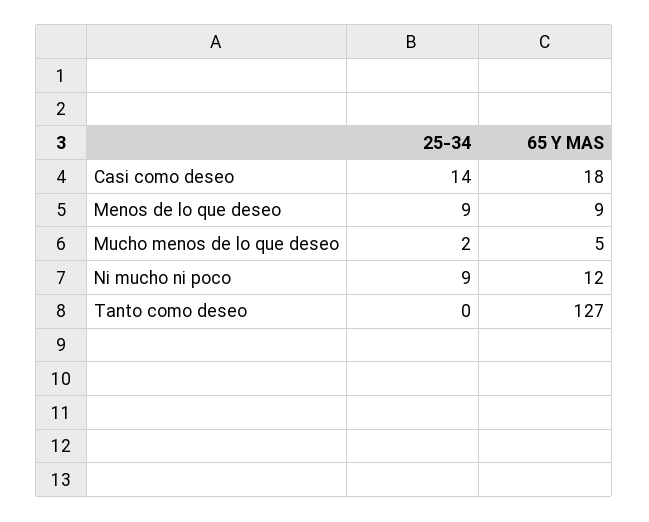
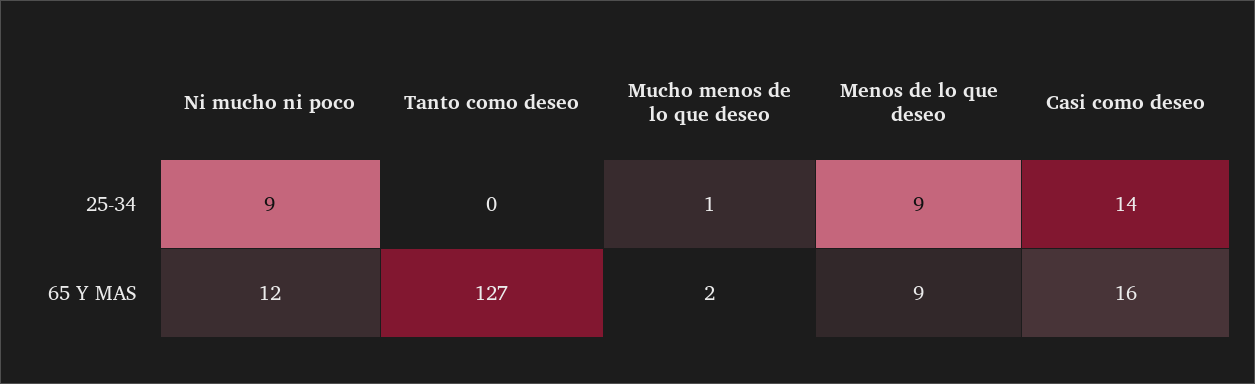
65 Y MAS, Casi como deseo: 18 -> 16
25-34, Mucho menos de lo que deseo: 2 -> 1
65 Y MAS, Mucho menos de lo que deseo: 5 -> 2

